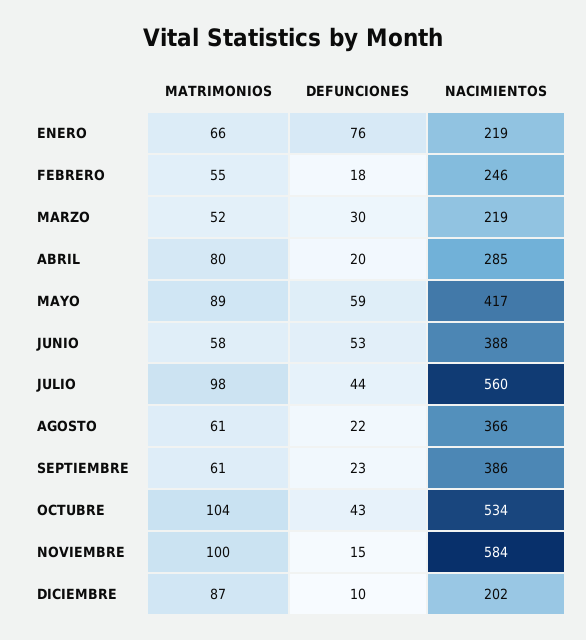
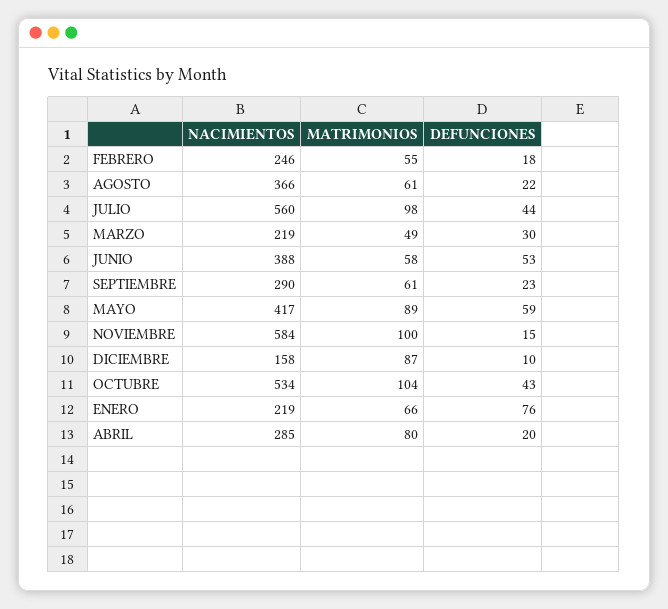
MATRIMONIOS, MARZO: 52 -> 49
NACIMIENTOS, SEPTIEMBRE: 386 -> 290
NACIMIENTOS, DICIEMBRE: 202 -> 158

